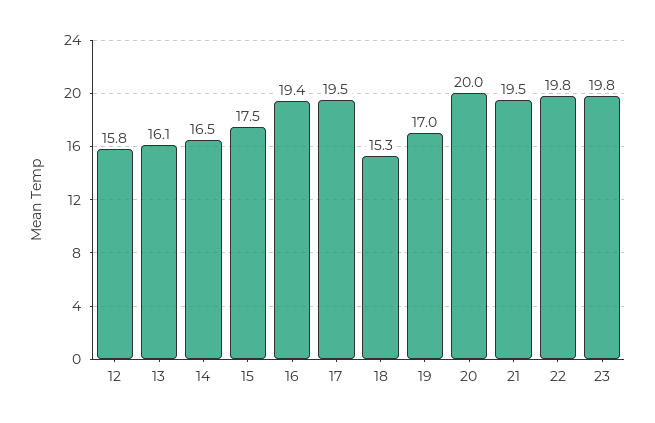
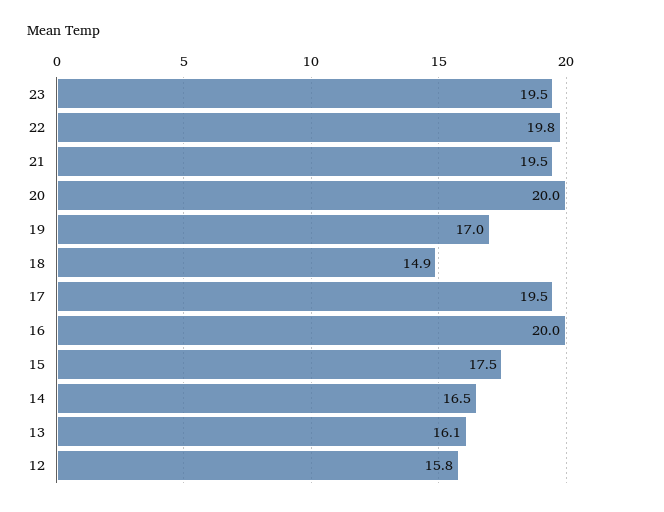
16: 19.4 -> 20
18: 15.3 -> 14.9
23: 19.8 -> 19.5

